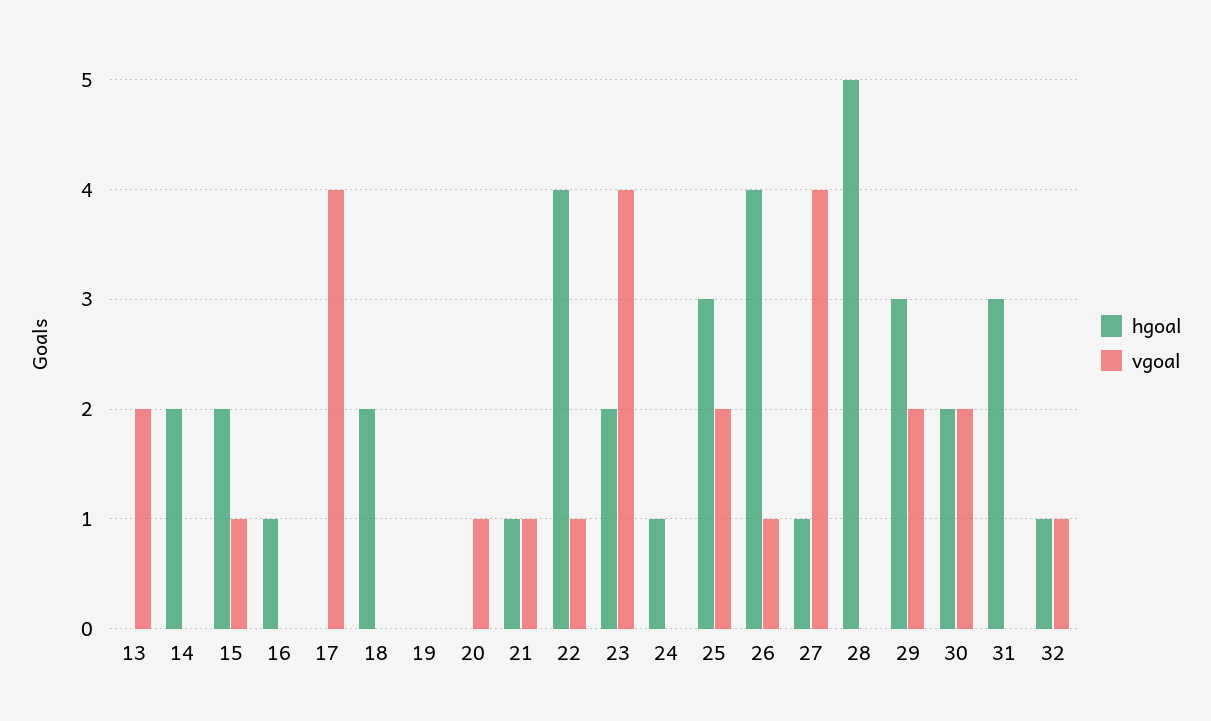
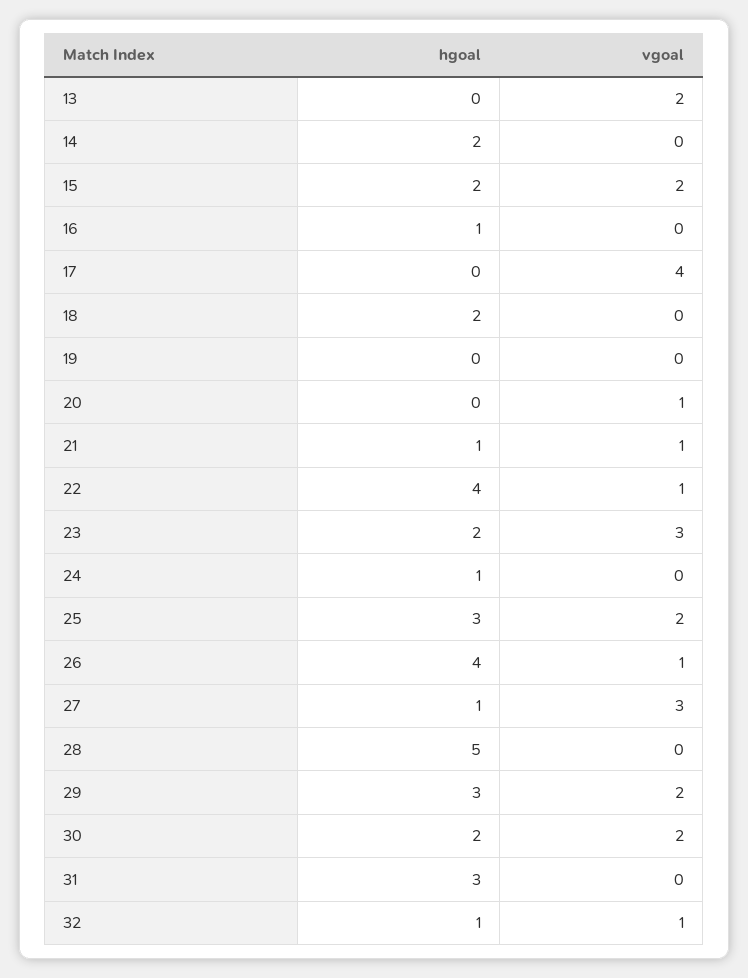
vgoal, 15: 1 -> 2
vgoal, 23: 4 -> 3
vgoal, 27: 4 -> 3

